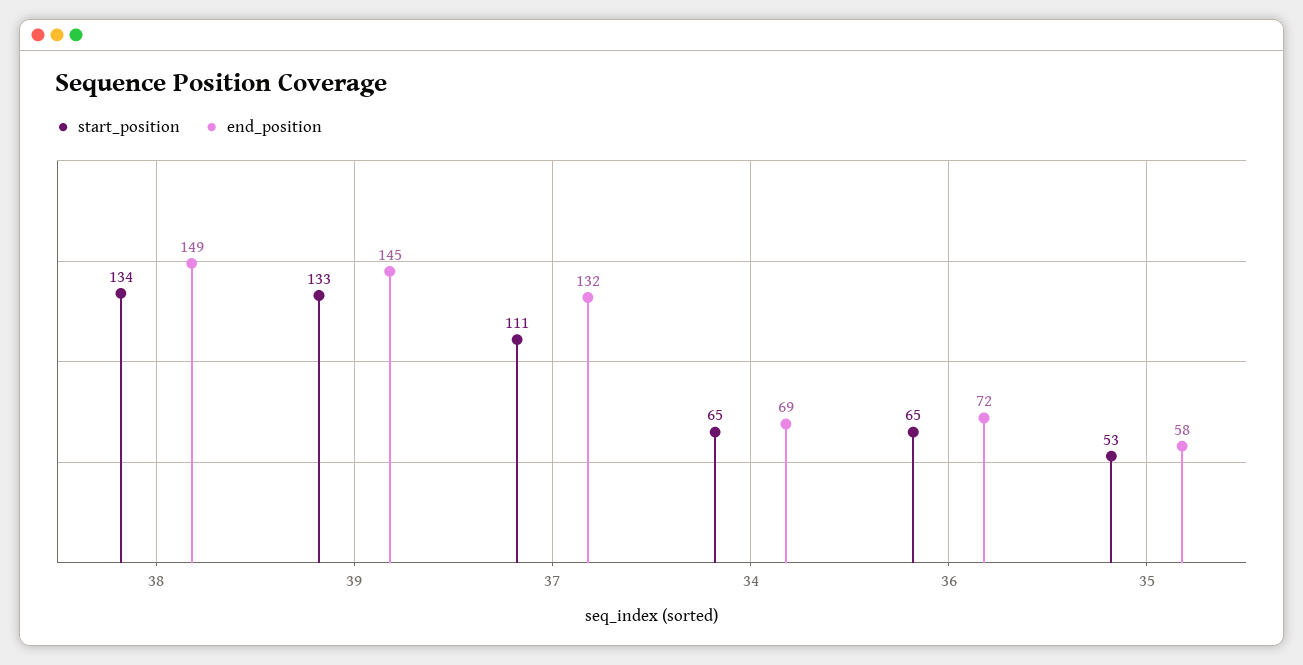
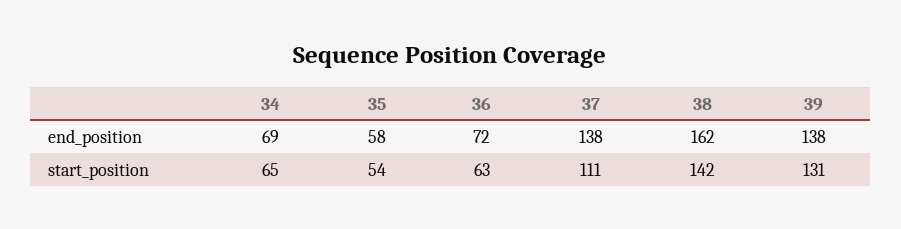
start_position, 38: 134 -> 142
end_position, 38: 149 -> 162
start_position, 39: 133 -> 131
end_position, 39: 145 -> 138
end_position, 37: 132 -> 138
start_position, 36: 65 -> 63
start_position, 35: 53 -> 54

